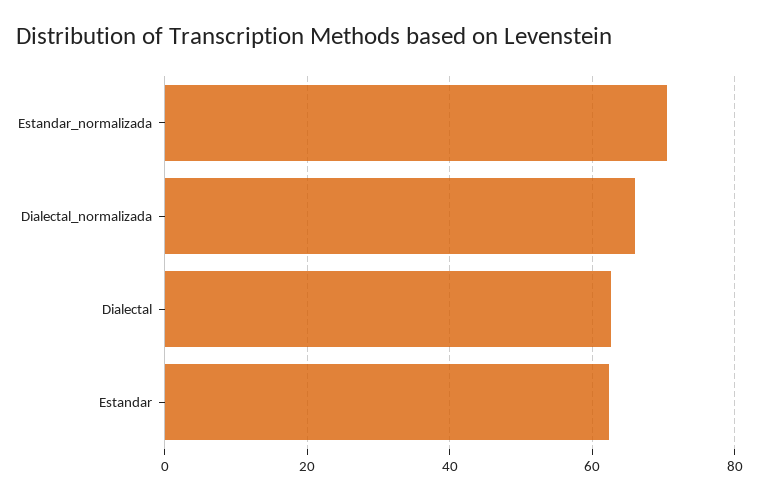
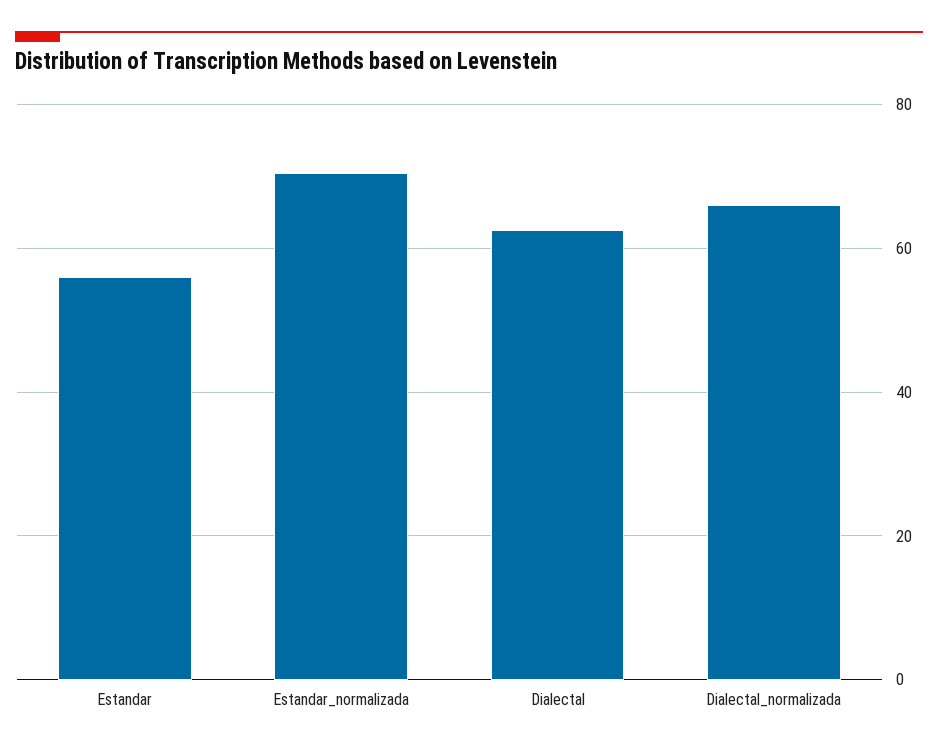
Estandar: 62 -> 56

